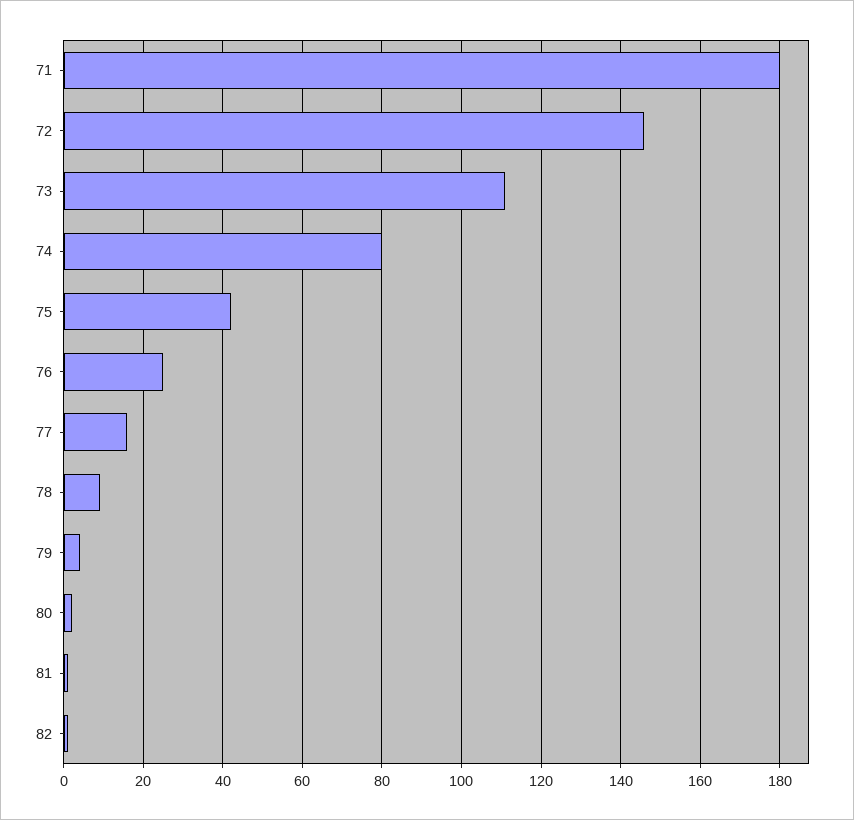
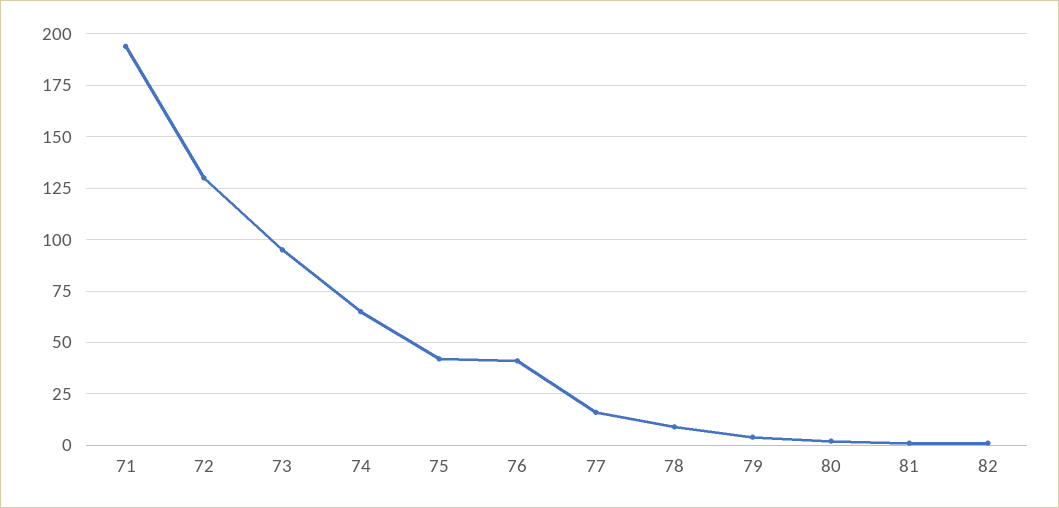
71: 180 -> 195
72: 145 -> 130
73: 110 -> 95
74: 80 -> 65
76: 25 -> 40

